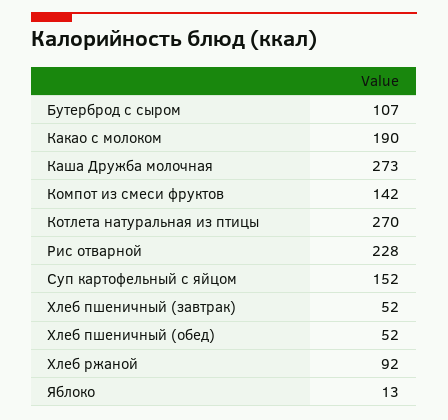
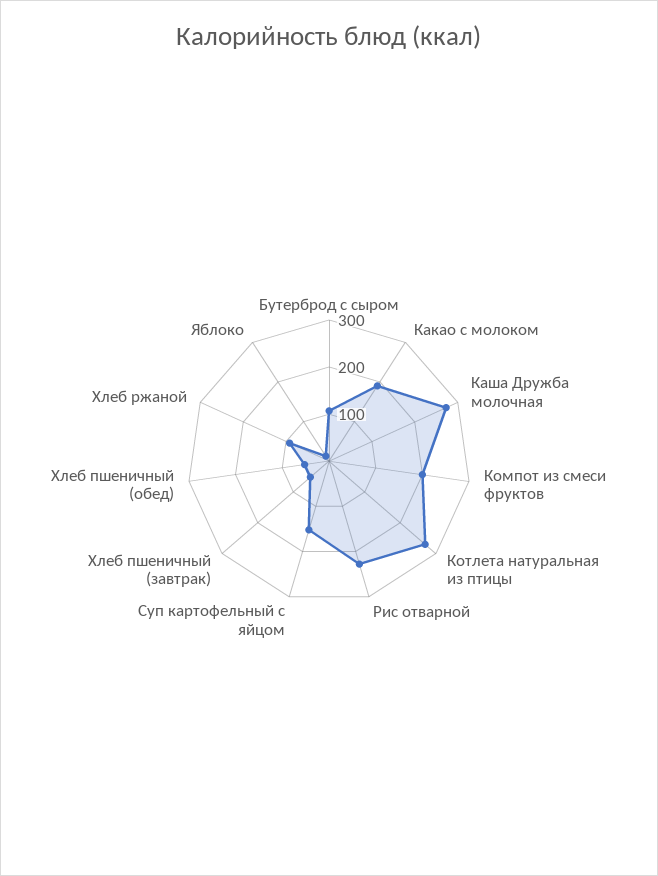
Компот из смеси фруктов: 142 -> 200

